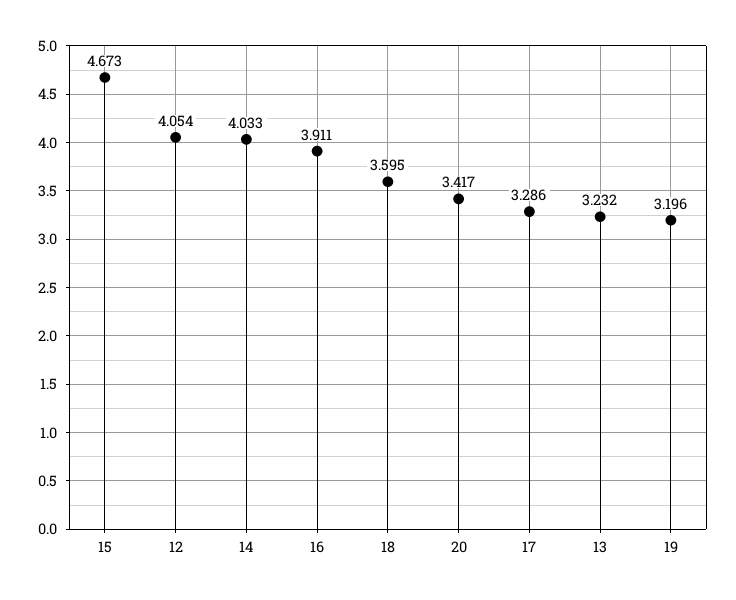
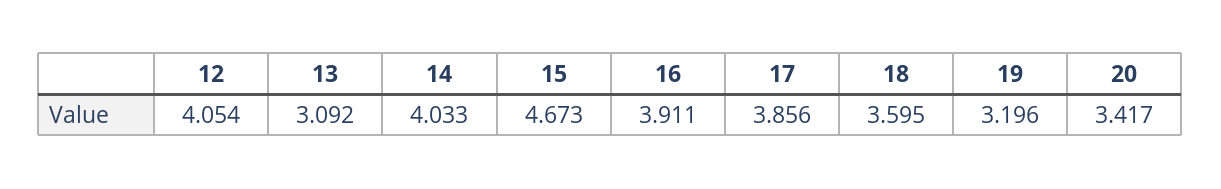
17: 3.286 -> 3.856
13: 3.232 -> 3.092

